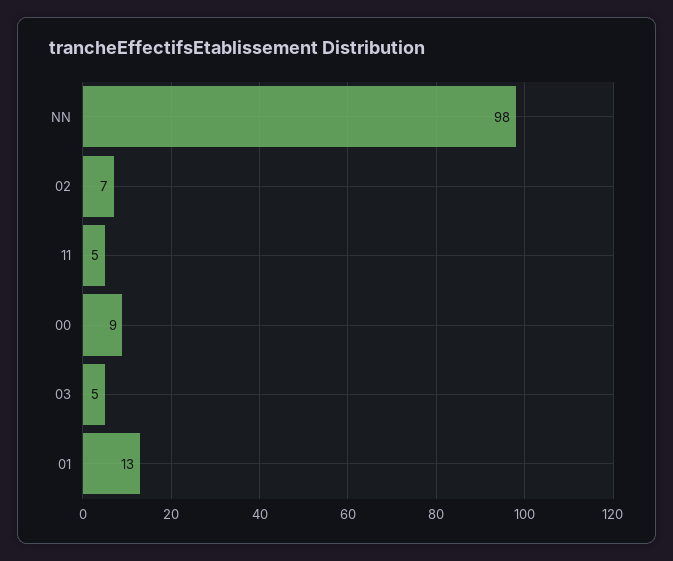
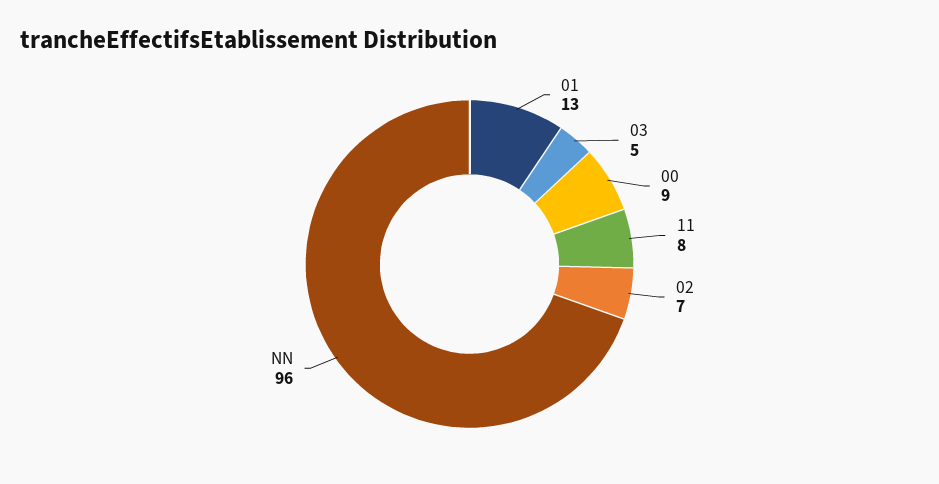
NN: 98 -> 96
11: 5 -> 8

